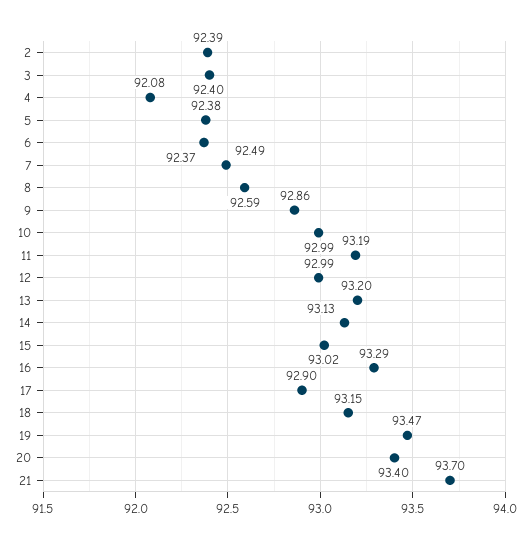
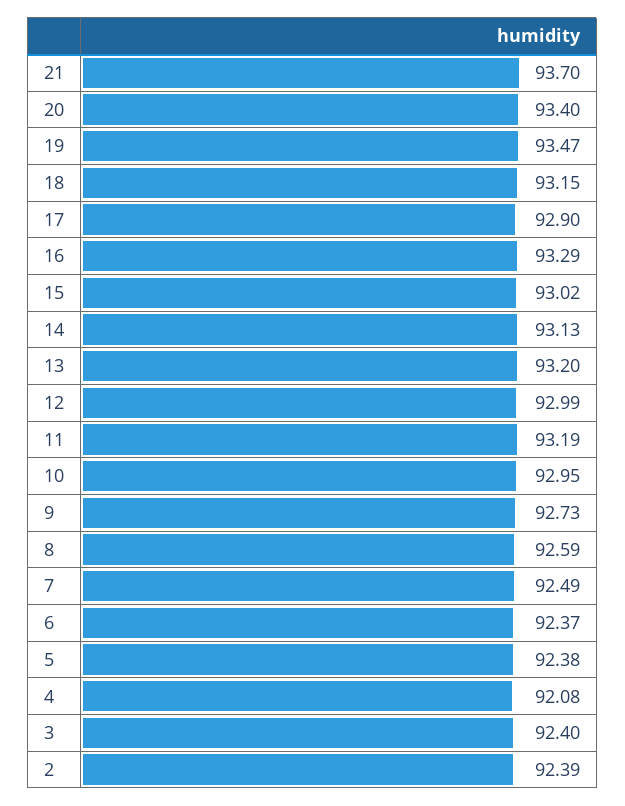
9: 92.86 -> 92.73
10: 92.99 -> 92.95

